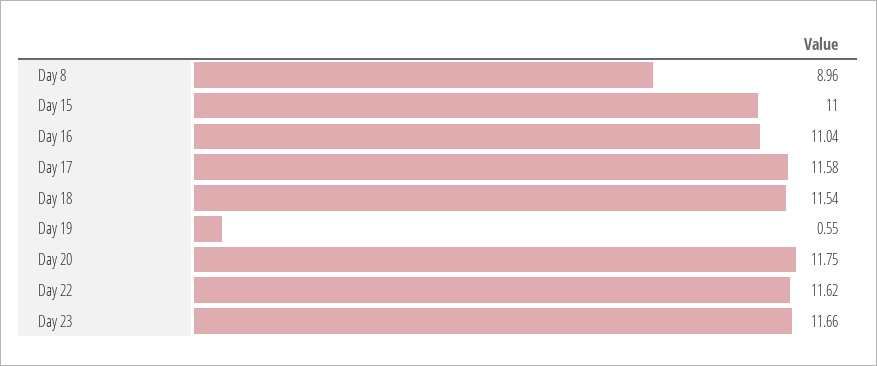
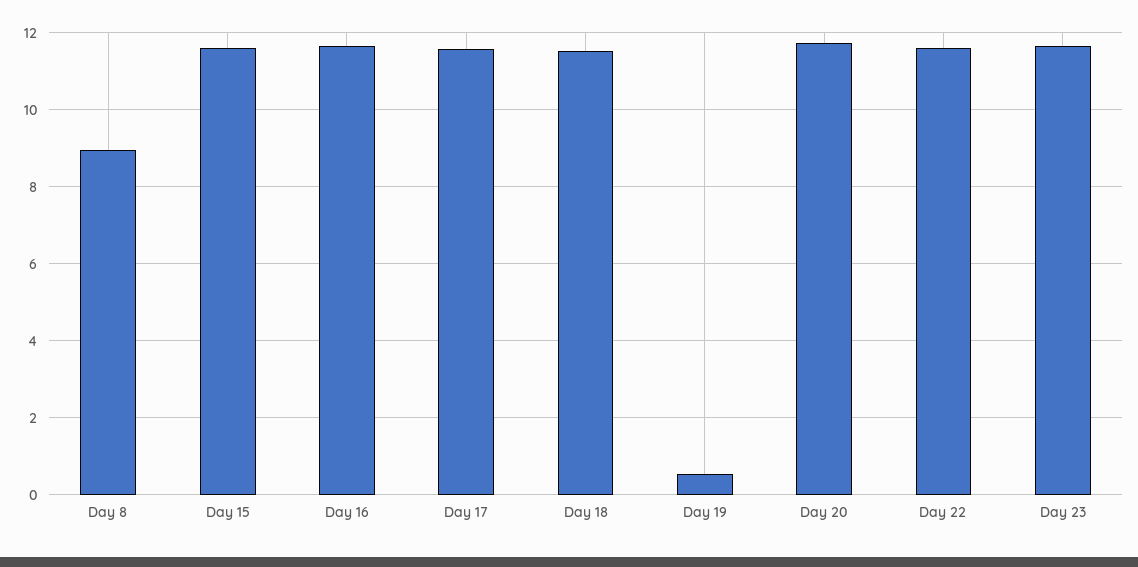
Day 15: 11 -> 11.6
Day 16: 11.04 -> 11.6

